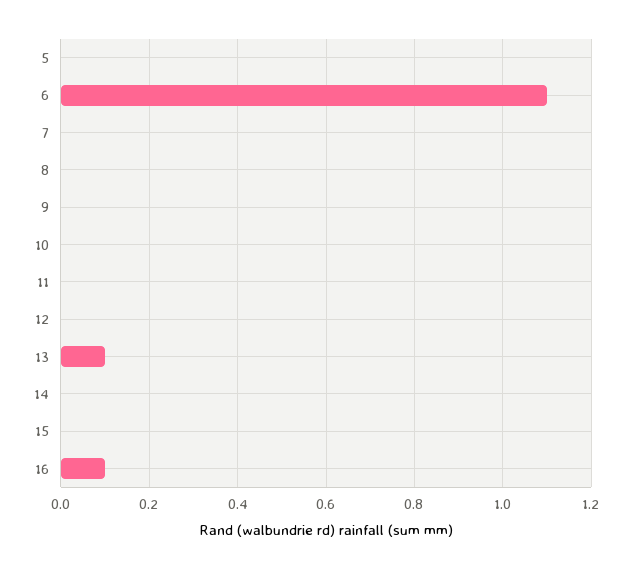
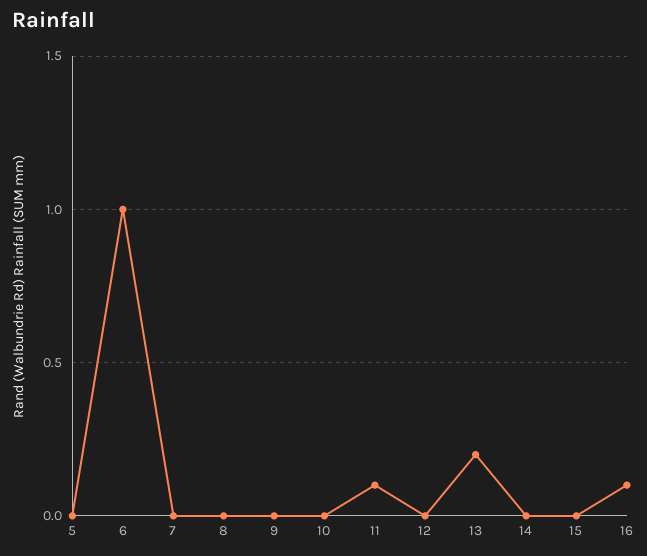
6: 1.1 -> 1
11: 0 -> 0.1
13: 0.1 -> 0.2

